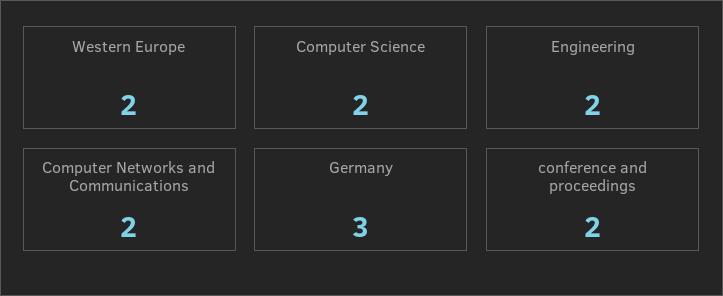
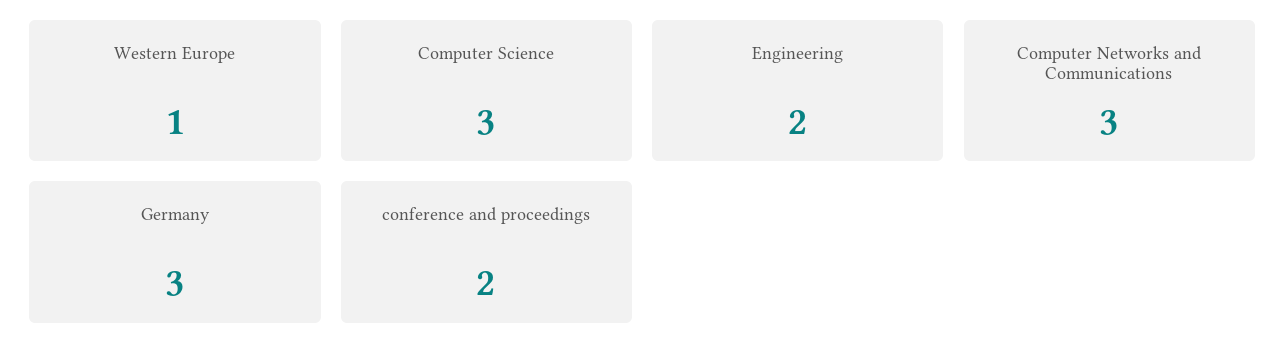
Western Europe: 2 -> 1
Computer Science: 2 -> 3
Computer Networks and Communications: 2 -> 3

